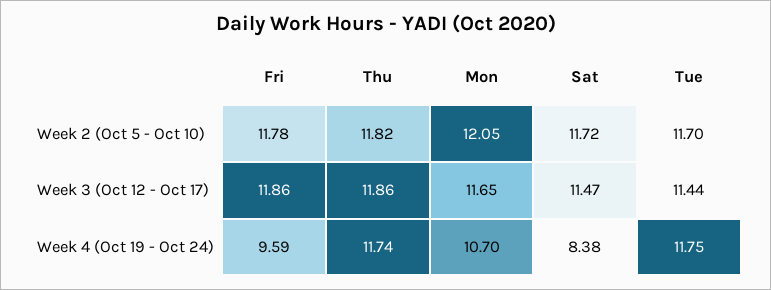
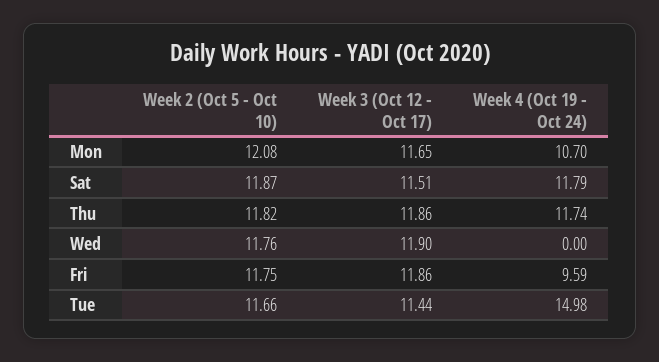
Fri, Week 2 (Oct 5 - Oct 10): 11.78 -> 11.75
Mon, Week 2 (Oct 5 - Oct 10): 12.05 -> 12.08
Sat, Week 2 (Oct 5 - Oct 10): 11.72 -> 11.87
Tue, Week 2 (Oct 5 - Oct 10): 11.7 -> 11.66
Sat, Week 3 (Oct 12 - Oct 17): 11.47 -> 11.51
Sat, Week 4 (Oct 19 - Oct 24): 8.38 -> 11.79
Tue, Week 4 (Oct 19 - Oct 24): 11.75 -> 14.98
Wed, Week 2 (Oct 5 - Oct 10): none -> 11.76
Wed, Week 3 (Oct 12 - Oct 17): none -> 11.9
Wed, Week 4 (Oct 19 - Oct 24): none -> 0

